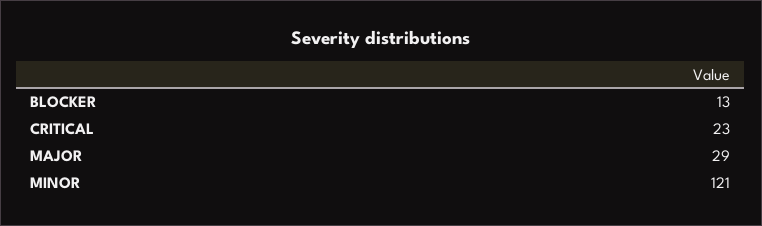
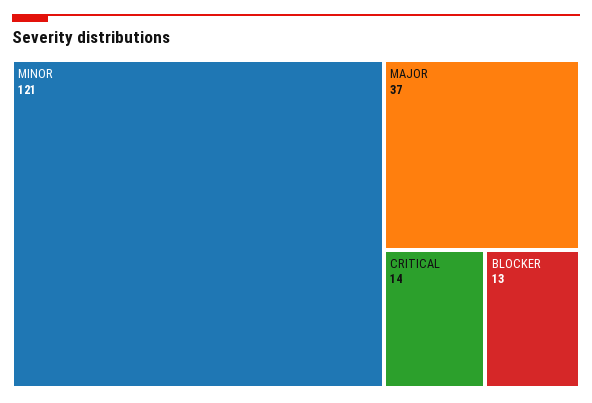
CRITICAL: 23 -> 14
MAJOR: 29 -> 37

